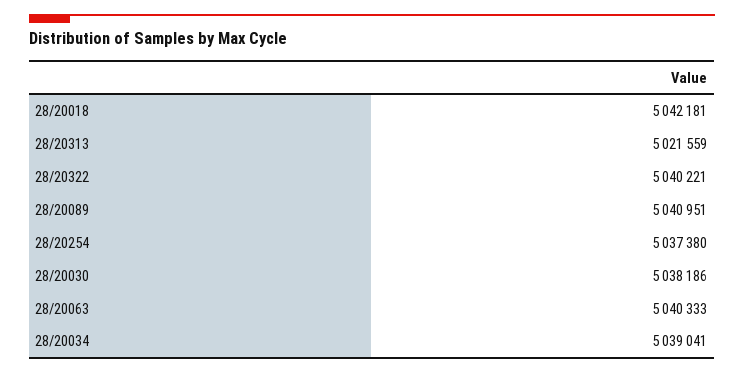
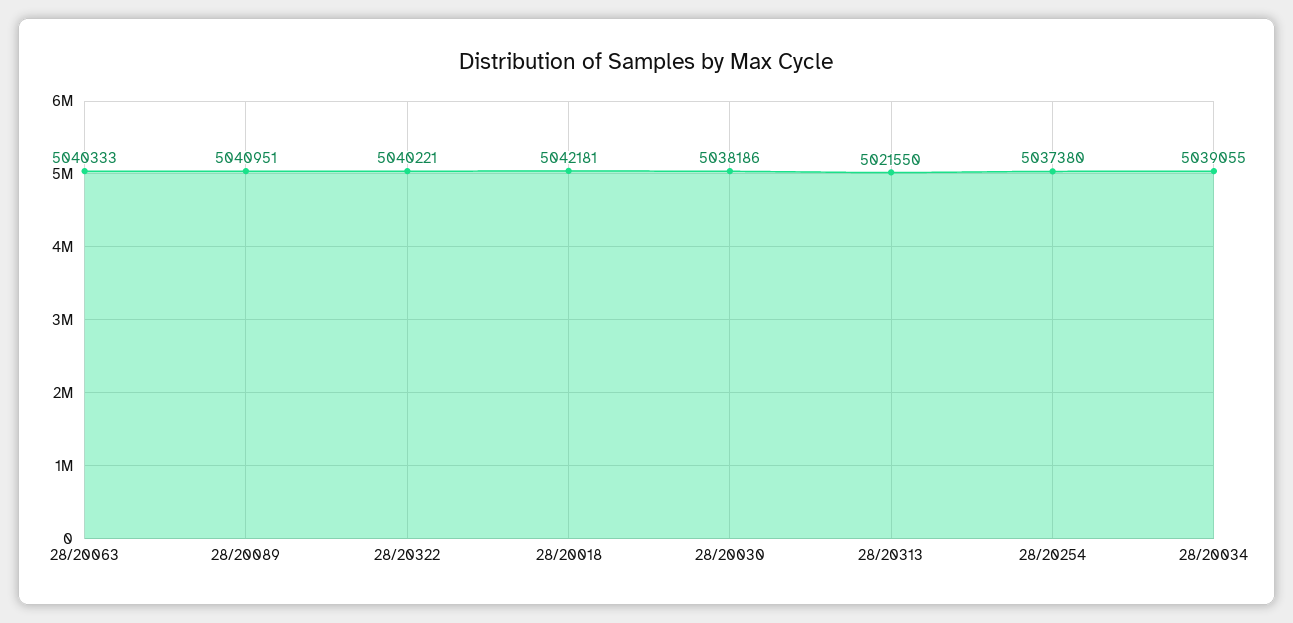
28/20313: 5021559 -> 5021550
28/20034: 5039041 -> 5039055

